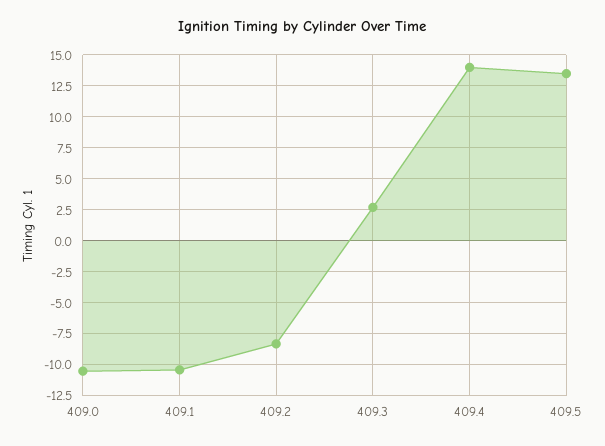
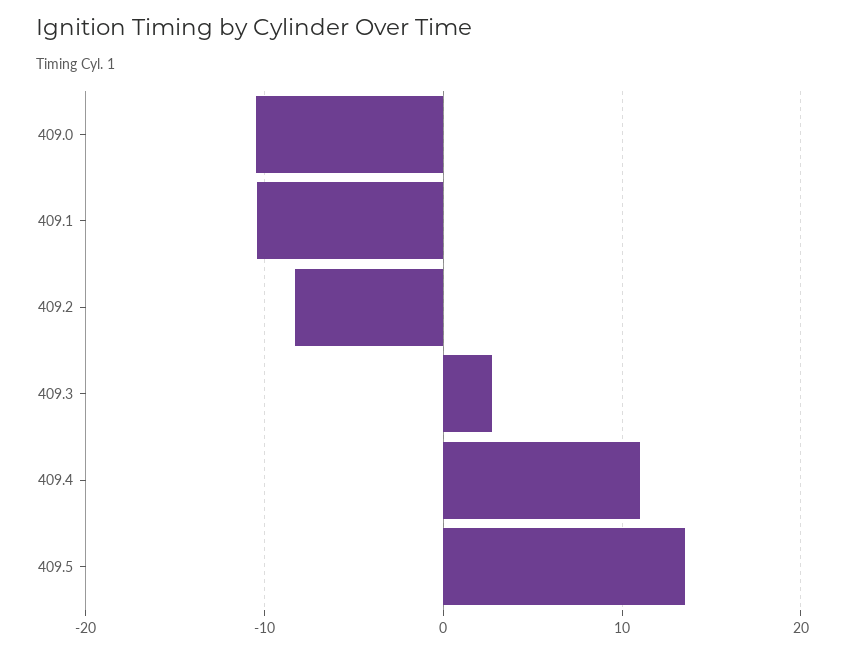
409.4: 14 -> 11

